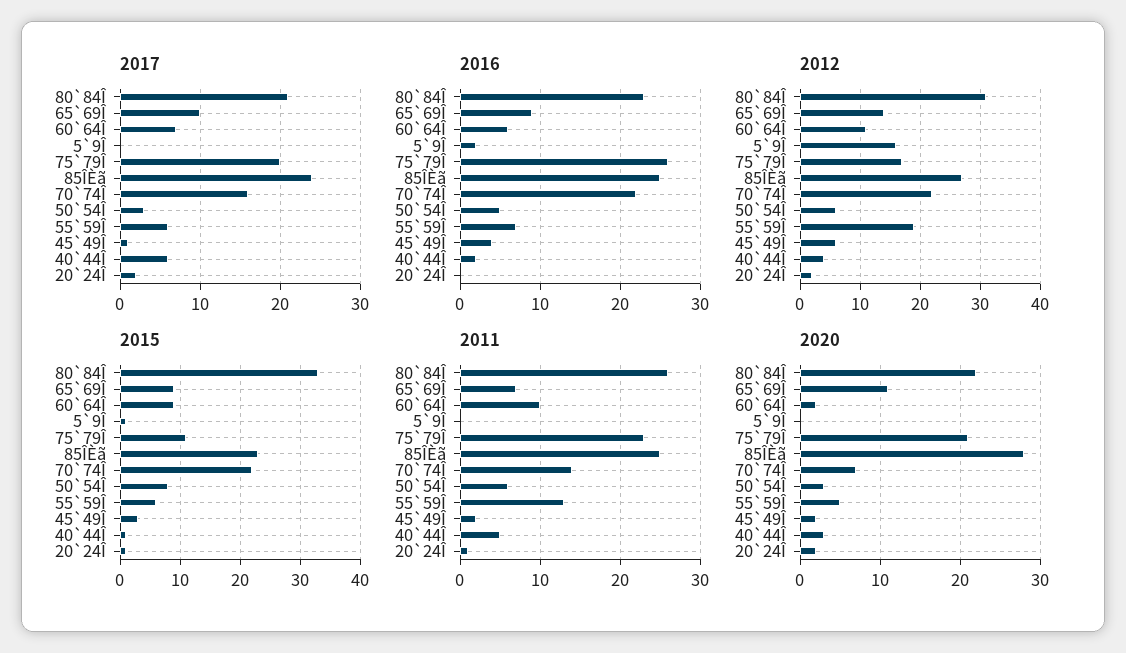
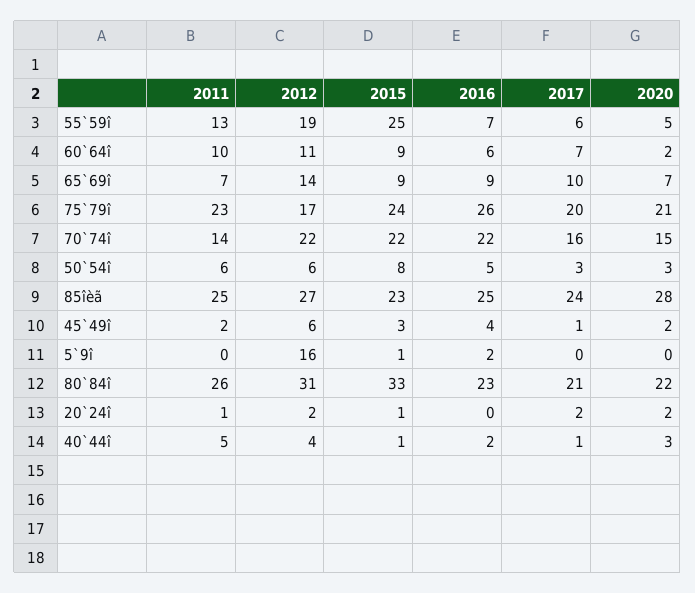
2017, 40`44Î: 6 -> 1
2015, 75`79Î: 10 -> 24
2015, 55`59Î: 5 -> 25
2020, 65`69Î: 11 -> 7
2020, 70`74Î: 7 -> 15

